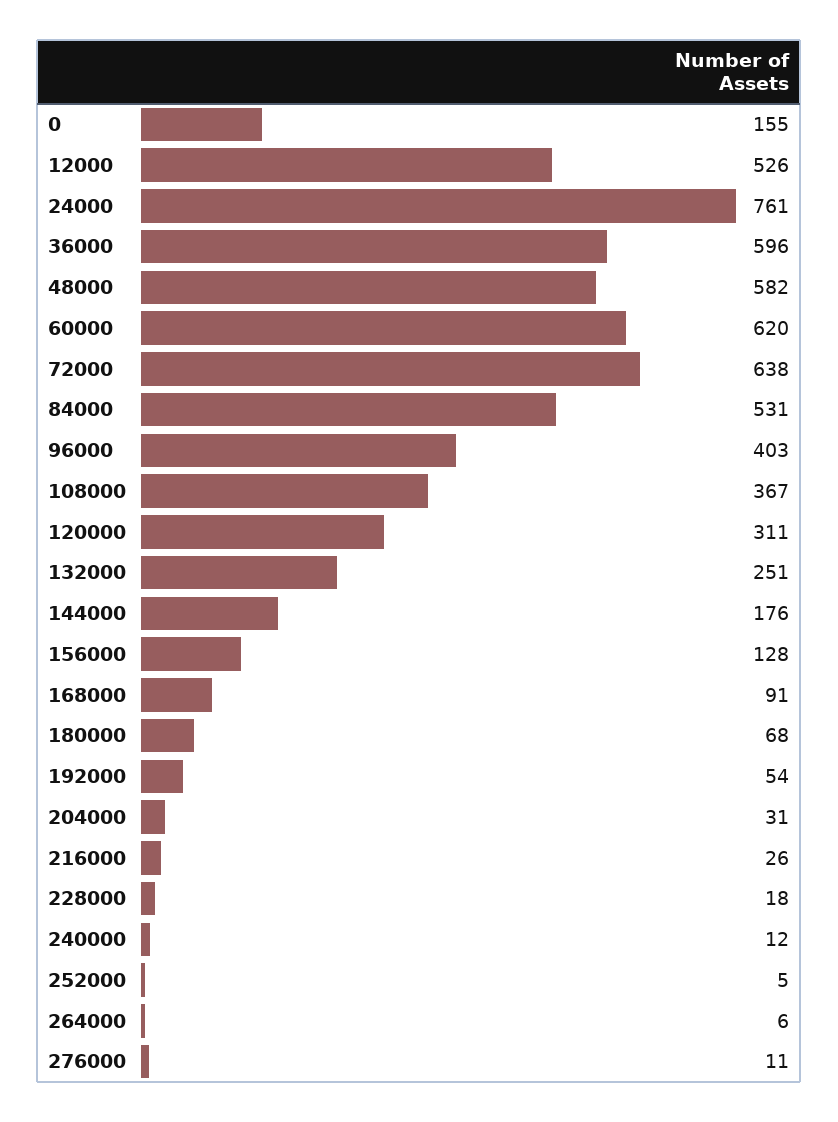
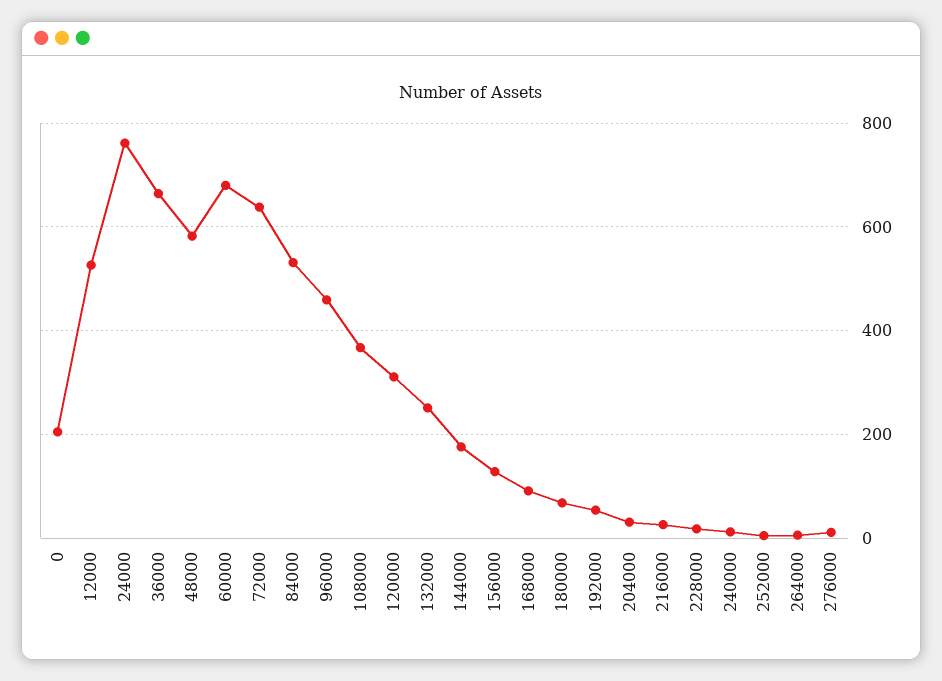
0: 155 -> 200
36000: 596 -> 660
60000: 620 -> 680
96000: 403 -> 460

